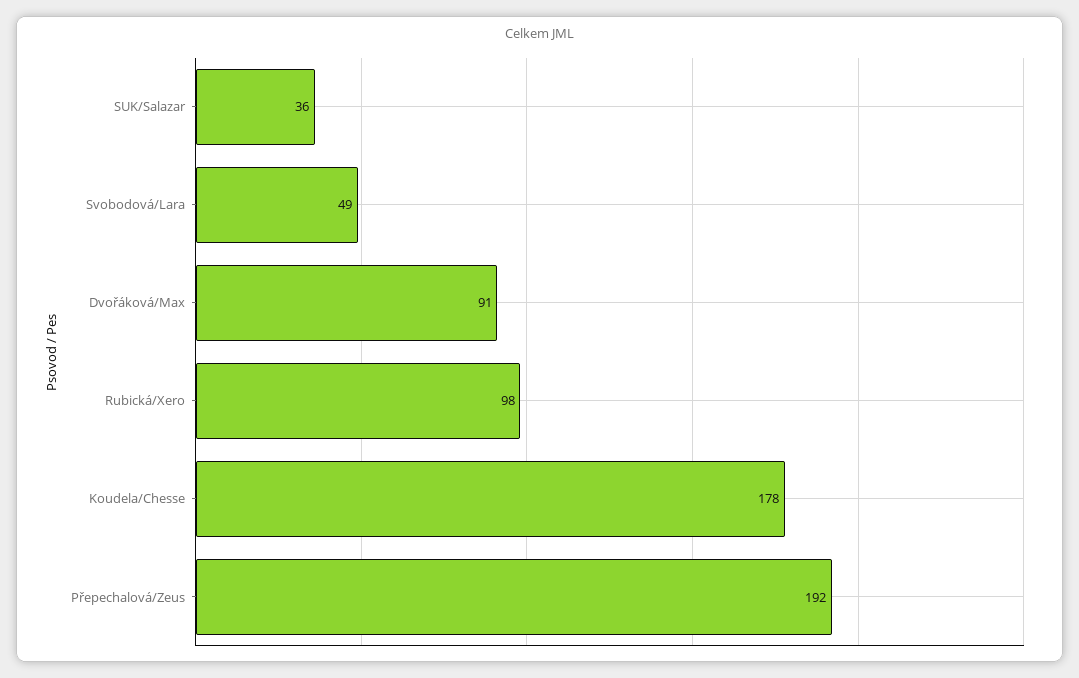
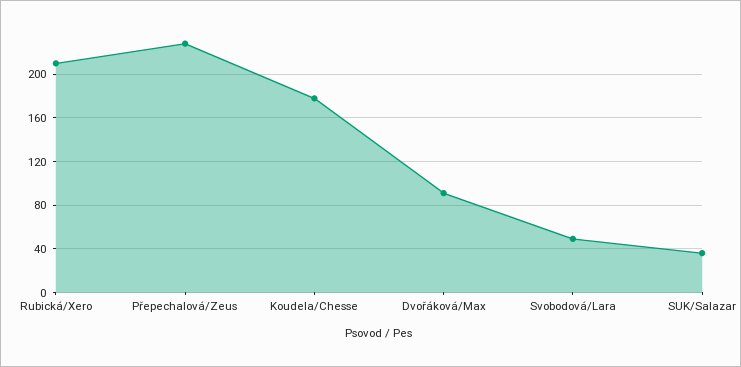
Rubická/Xero: 98 -> 210
Přepechalová/Zeus: 192 -> 230

